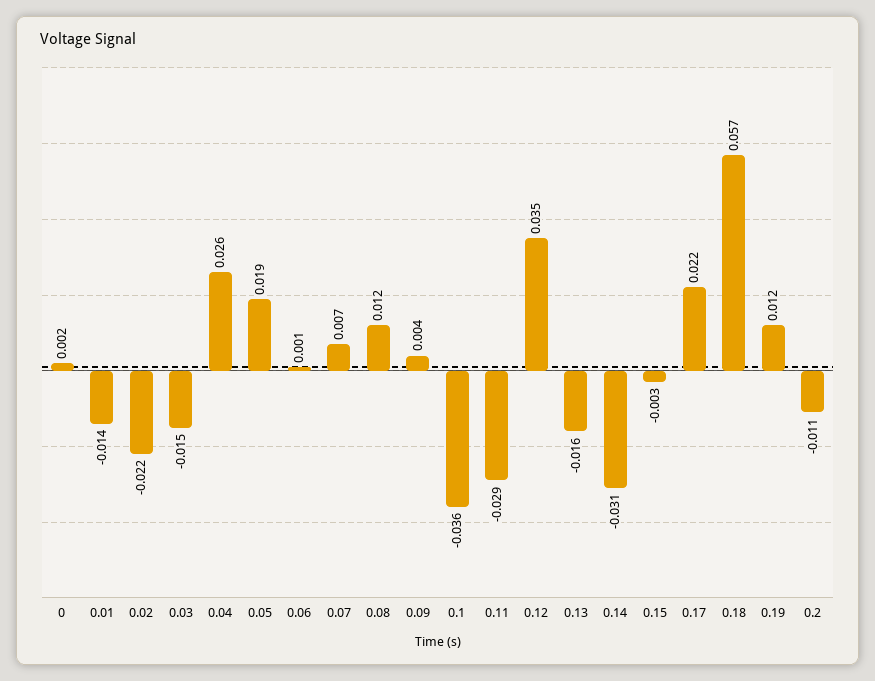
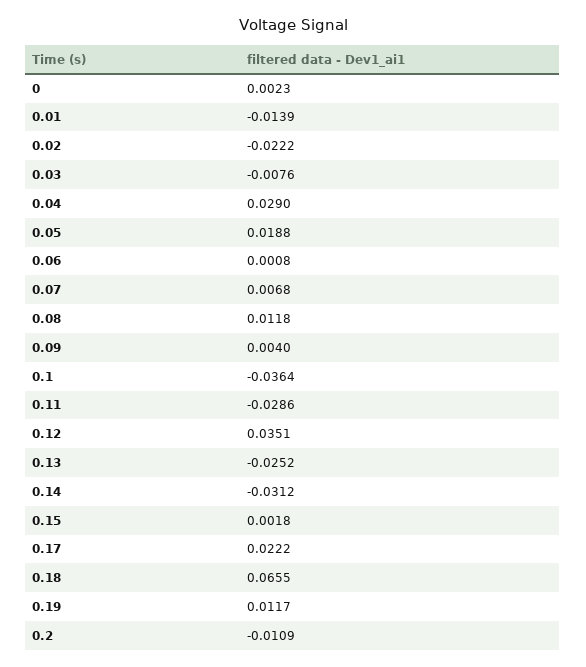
0.03: -0.015 -> -0.0076
0.04: 0.026 -> 0.029
0.13: -0.016 -> -0.0252
0.15: -0.003 -> 0.0018
0.18: 0.057 -> 0.0655

